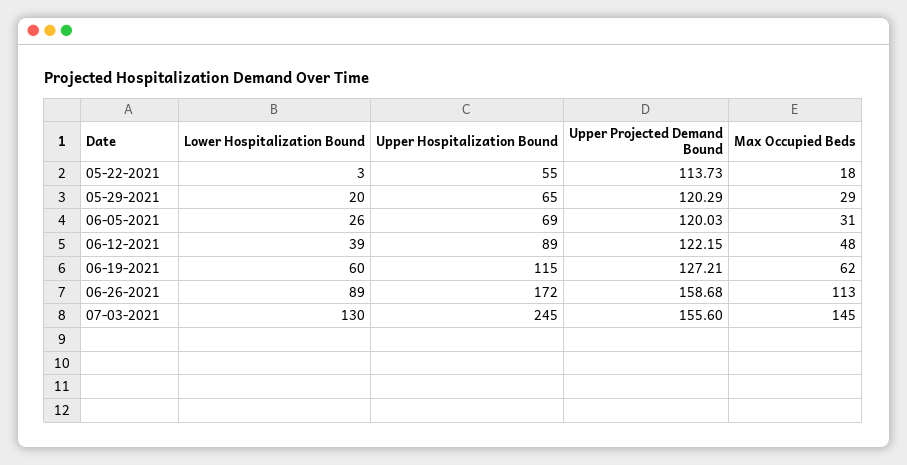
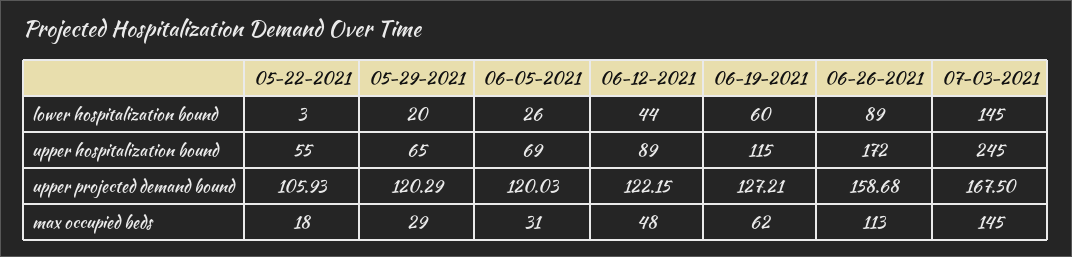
Upper Projected Demand Bound, 05-22-2021: 113.73 -> 105.93
Lower Hospitalization Bound, 06-12-2021: 39 -> 44
Lower Hospitalization Bound, 07-03-2021: 130 -> 145
Upper Projected Demand Bound, 07-03-2021: 155.6 -> 167.5

